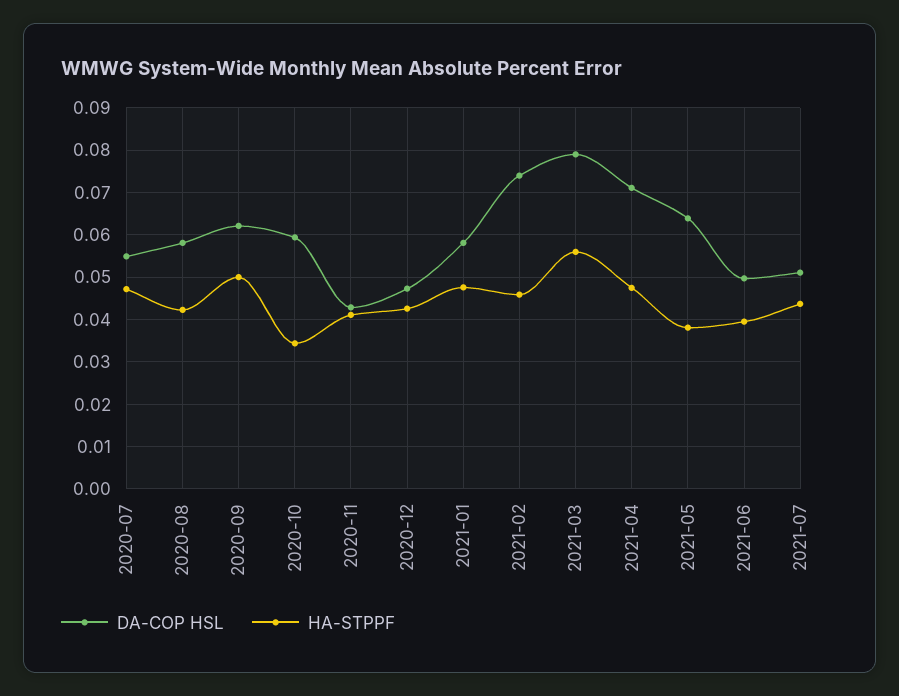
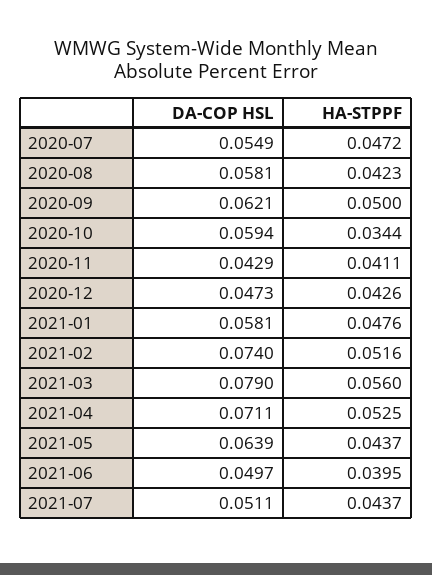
HA-STPPF, 2021-02: 0.046 -> 0.0516
HA-STPPF, 2021-04: 0.048 -> 0.0525
HA-STPPF, 2021-05: 0.038 -> 0.0437

